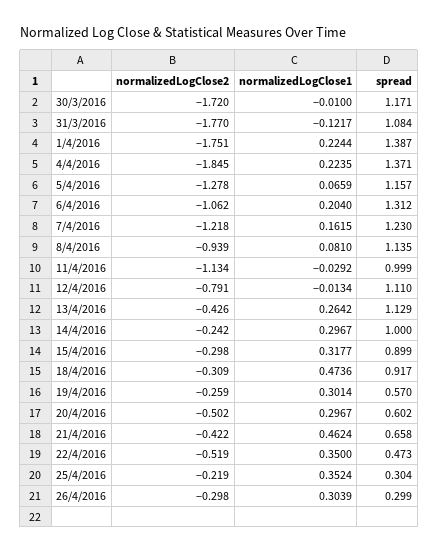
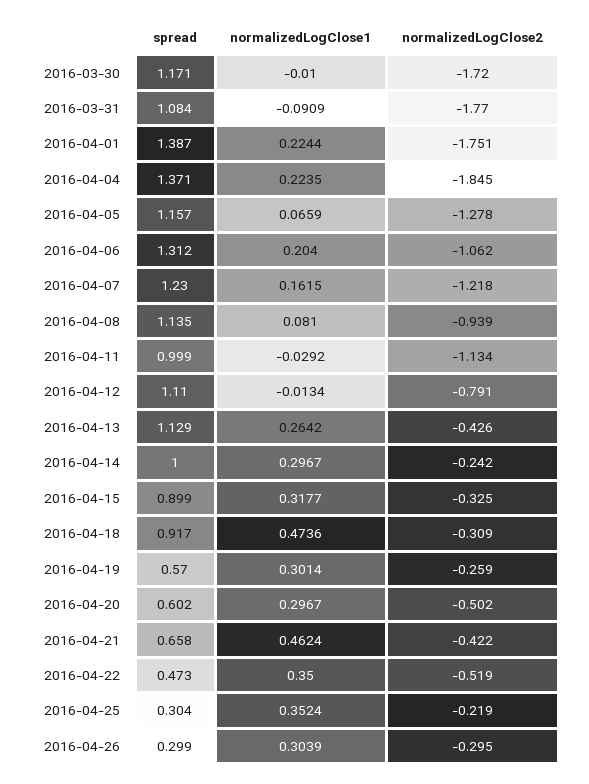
normalizedLogClose1, 31/3/2016: -0.1217 -> -0.0909
normalizedLogClose2, 15/4/2016: -0.298 -> -0.325
normalizedLogClose2, 26/4/2016: -0.298 -> -0.295

